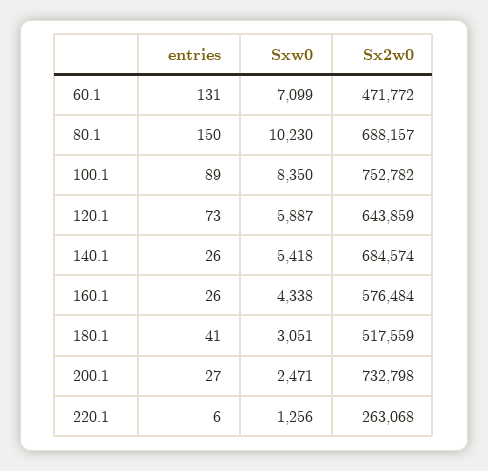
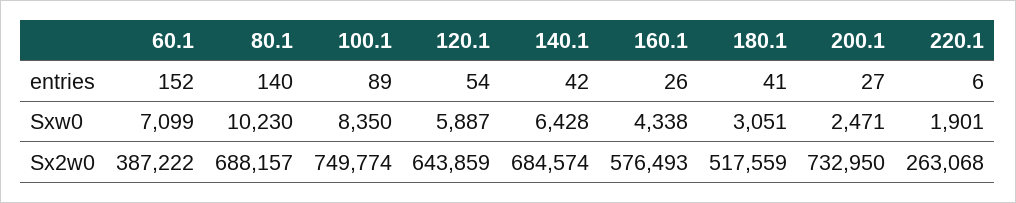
entries, 60.1: 131 -> 152
Sx2w0, 60.1: 471772 -> 387222
entries, 80.1: 150 -> 140
Sx2w0, 100.1: 752782 -> 749774
entries, 120.1: 73 -> 54
entries, 140.1: 26 -> 42
Sxw0, 140.1: 5418 -> 6428
Sx2w0, 160.1: 576484 -> 576493
Sx2w0, 200.1: 732798 -> 732950
Sxw0, 220.1: 1256 -> 1901

